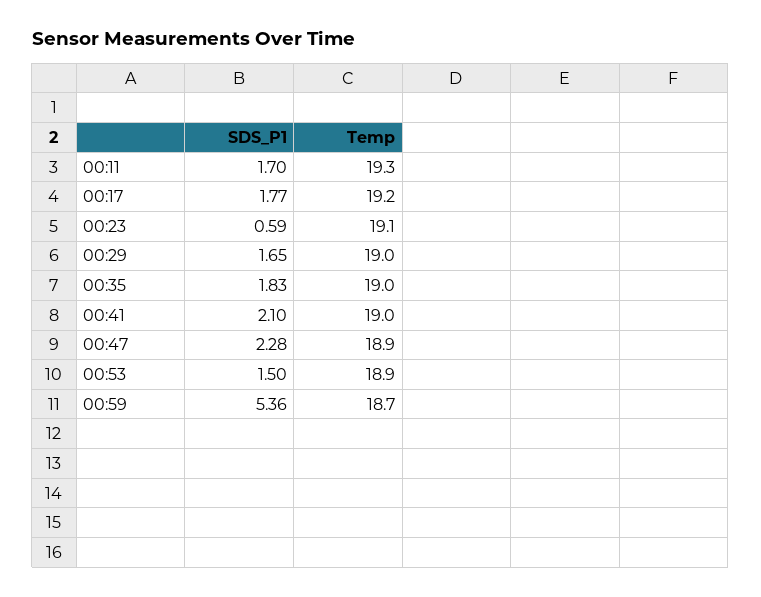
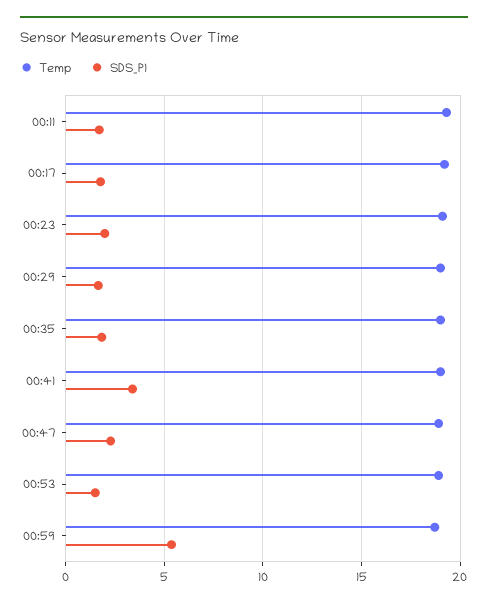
SDS_P1, 00:23: 0.59 -> 2
SDS_P1, 00:41: 2.1 -> 3.5

